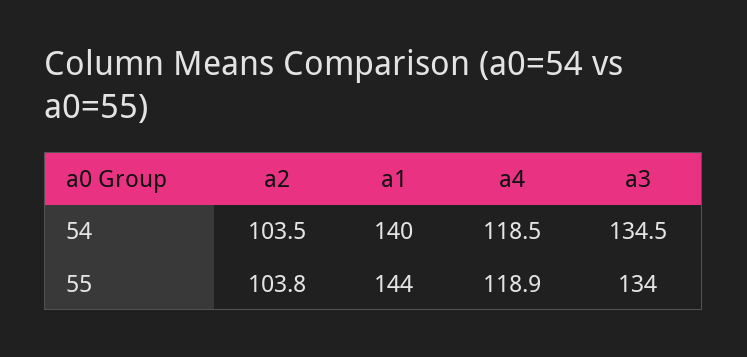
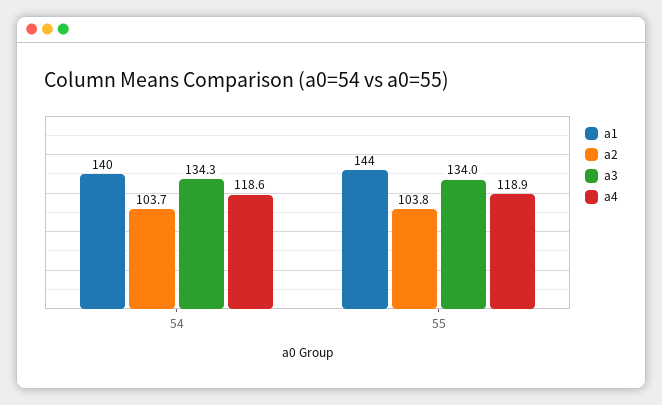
a2, 54: 103.5 -> 103.7
a4, 54: 118.5 -> 118.6
a3, 54: 134.5 -> 134.3

